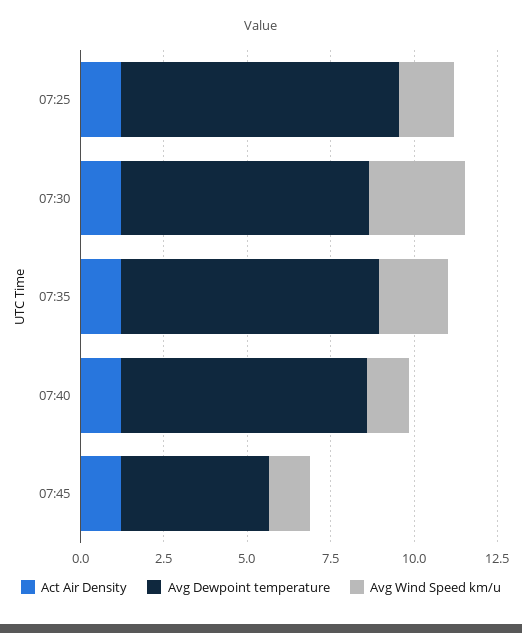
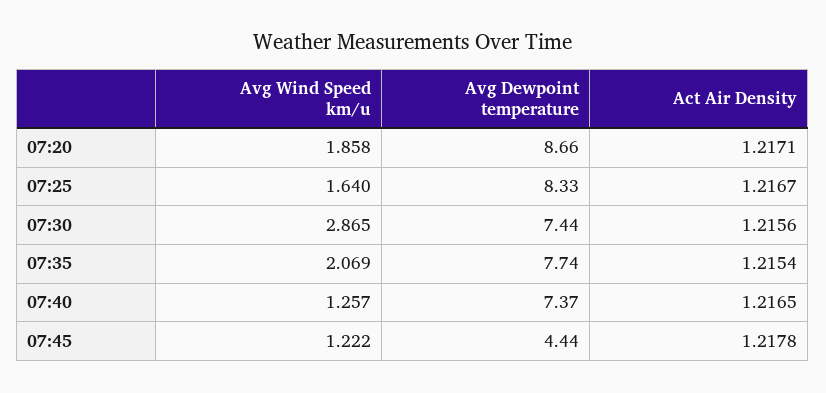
Avg Wind Speed km/u, 07:20: none -> 1.858
Avg Dewpoint temperature, 07:20: none -> 8.66
Act Air Density, 07:20: none -> 1.2171

